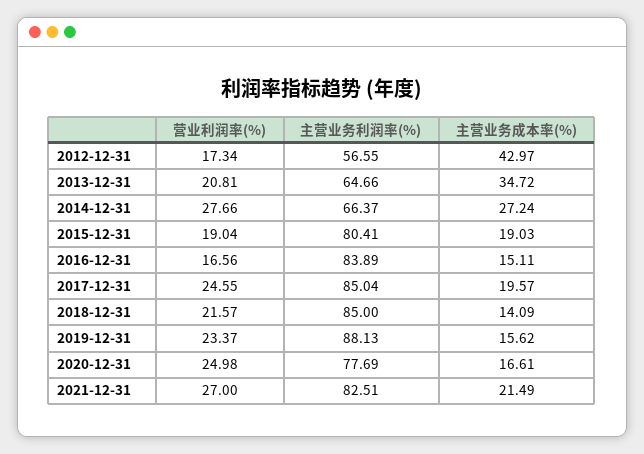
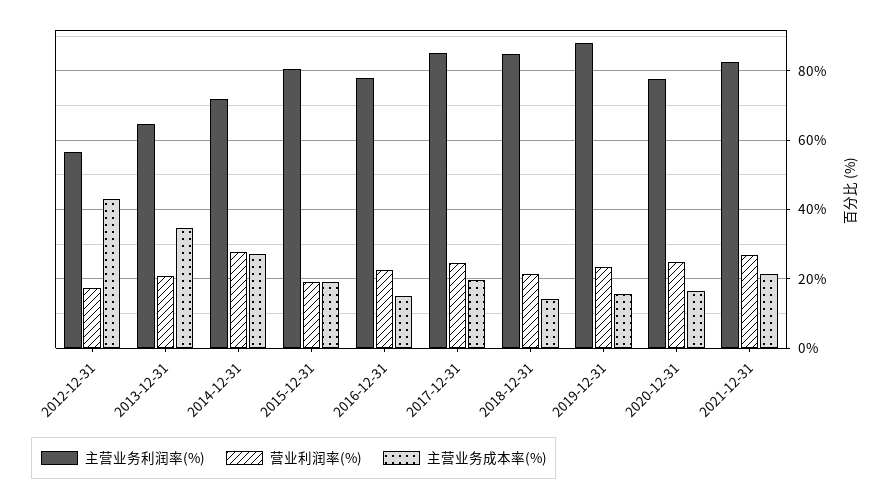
主营业务利润率(%), 2014-12-31: 66.37 -> 72
营业利润率(%), 2016-12-31: 16.56 -> 22
主营业务利润率(%), 2016-12-31: 83.89 -> 78

